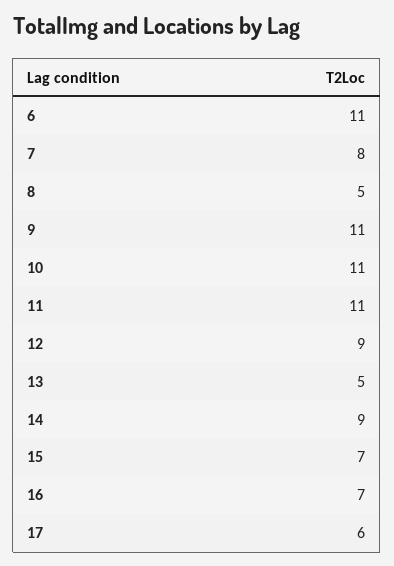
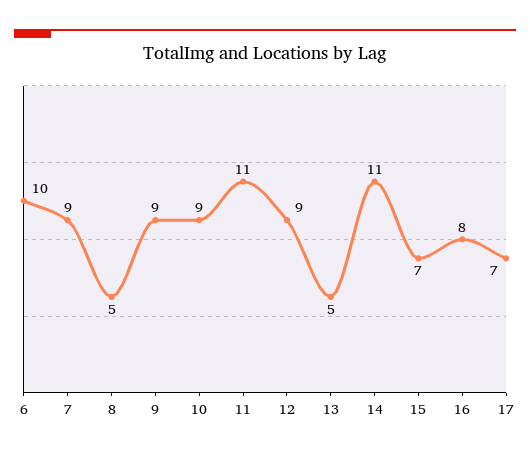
6: 11 -> 10
7: 8 -> 9
9: 11 -> 9
10: 11 -> 9
14: 9 -> 11
16: 7 -> 8
17: 6 -> 7

